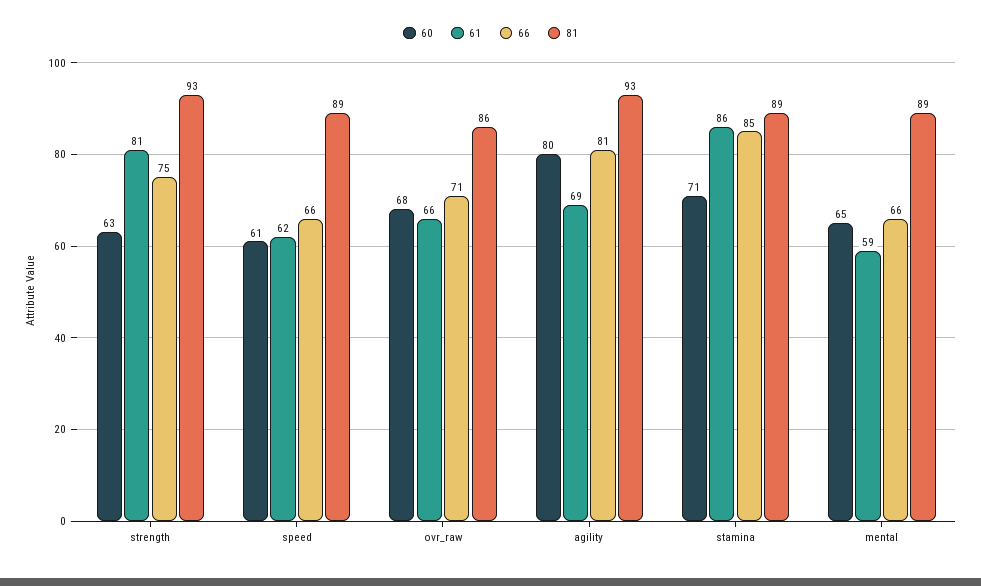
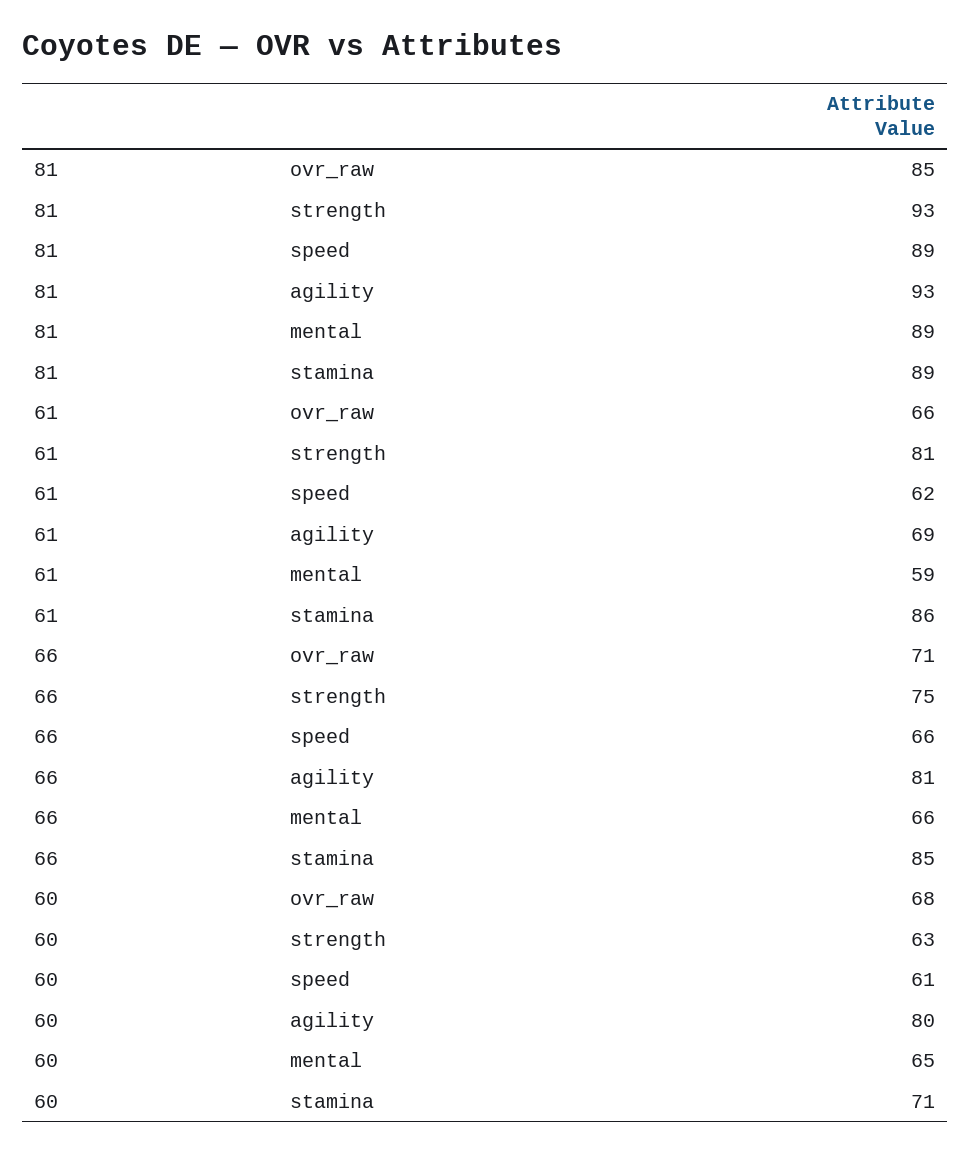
81, ovr_raw: 86 -> 85

